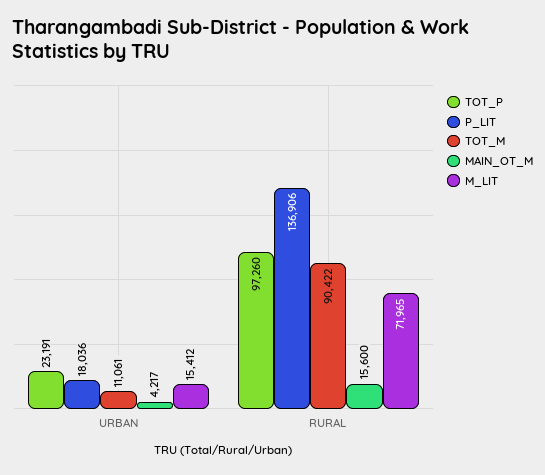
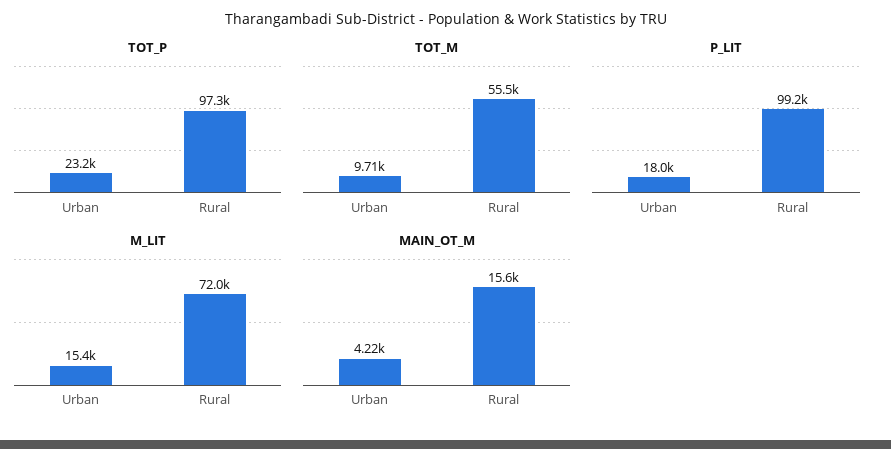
TOT_M, URBAN: 11061 -> 9710
P_LIT, RURAL: 136906 -> 99200
TOT_M, RURAL: 90422 -> 55500

